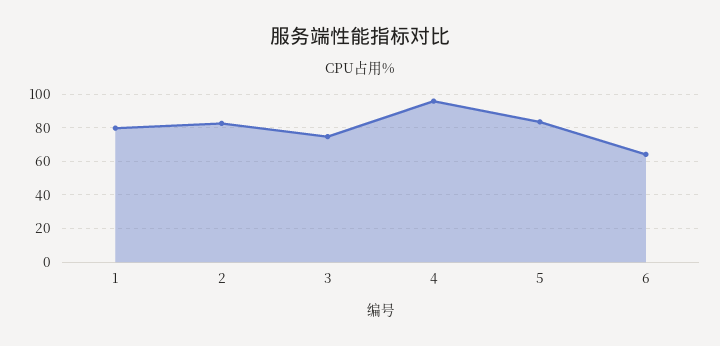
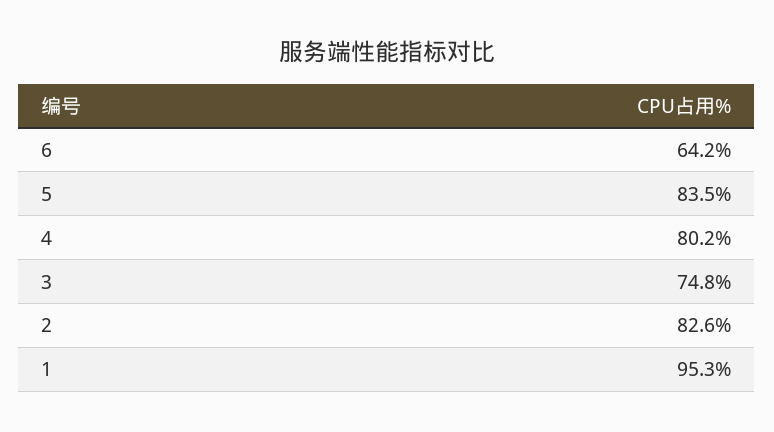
1: 80 -> 95.3
4: 95 -> 80.2

